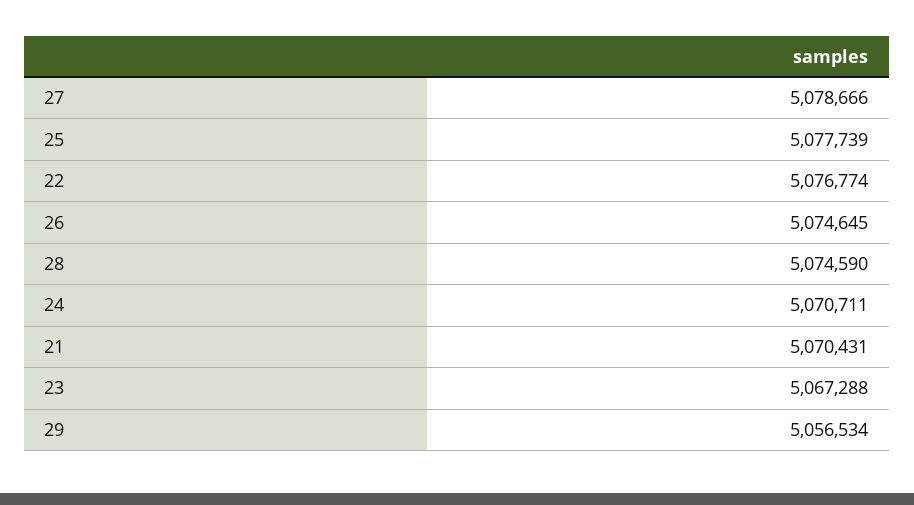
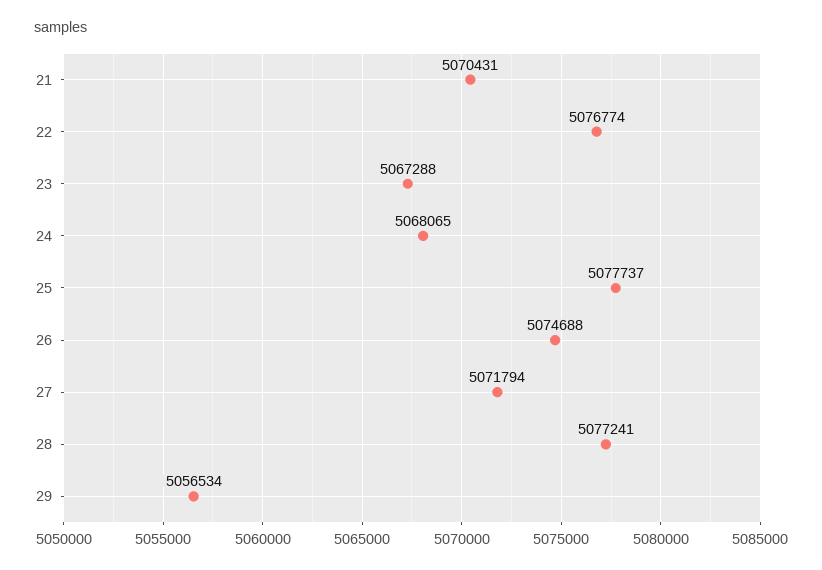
27: 5078666 -> 5071794
25: 5077739 -> 5077737
26: 5074645 -> 5074688
28: 5074590 -> 5077241
24: 5070711 -> 5068065

